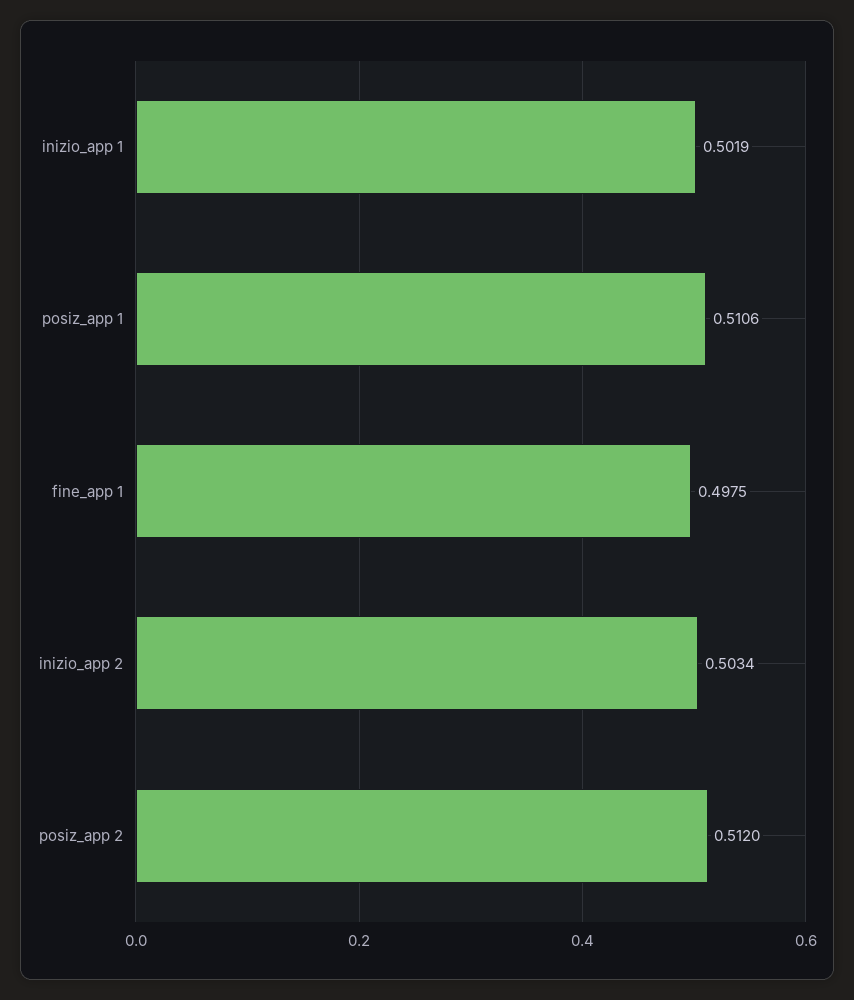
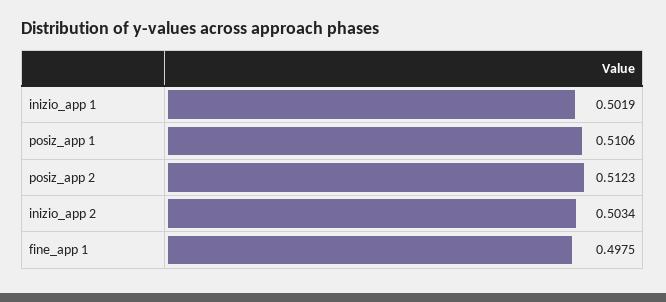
posiz_app 2: 0.512 -> 0.5123

